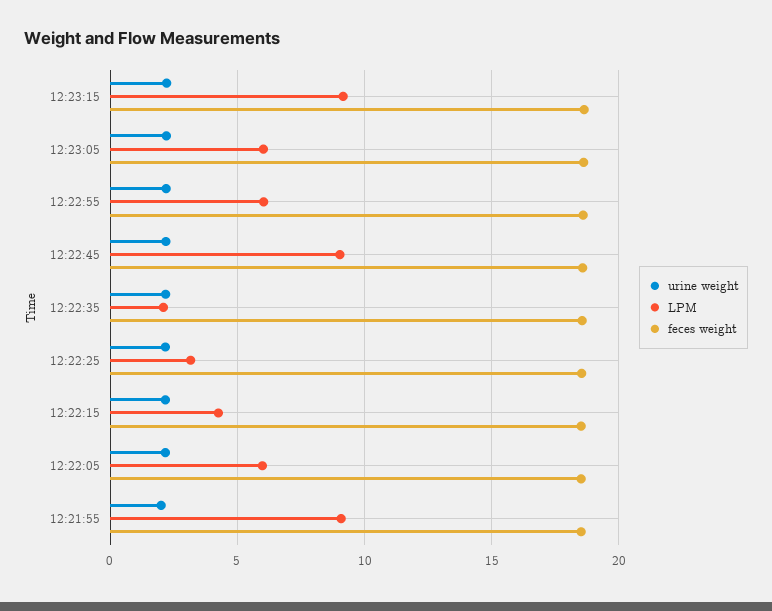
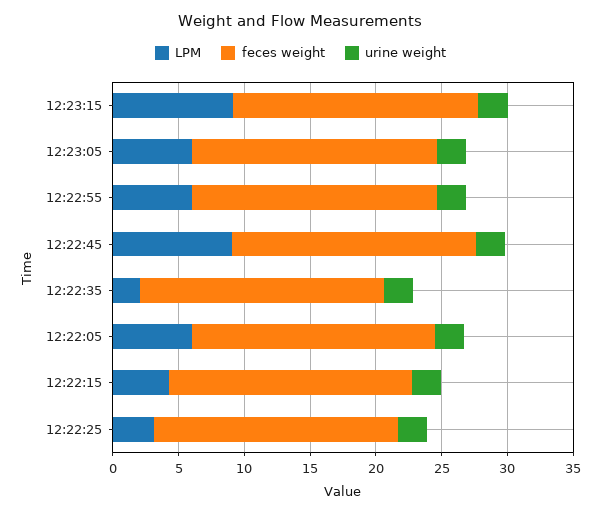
urine weight, 12:21:55: 2 -> none
LPM, 12:21:55: 9 -> none
feces weight, 12:21:55: 18.5 -> none

